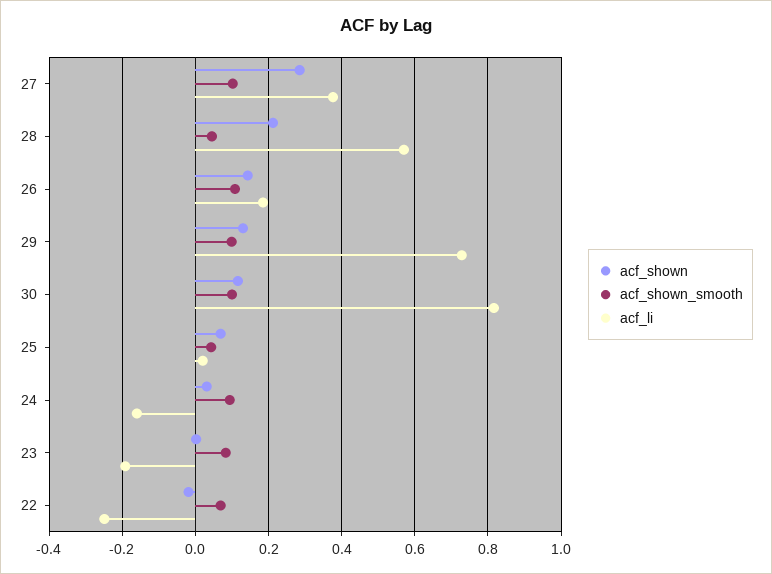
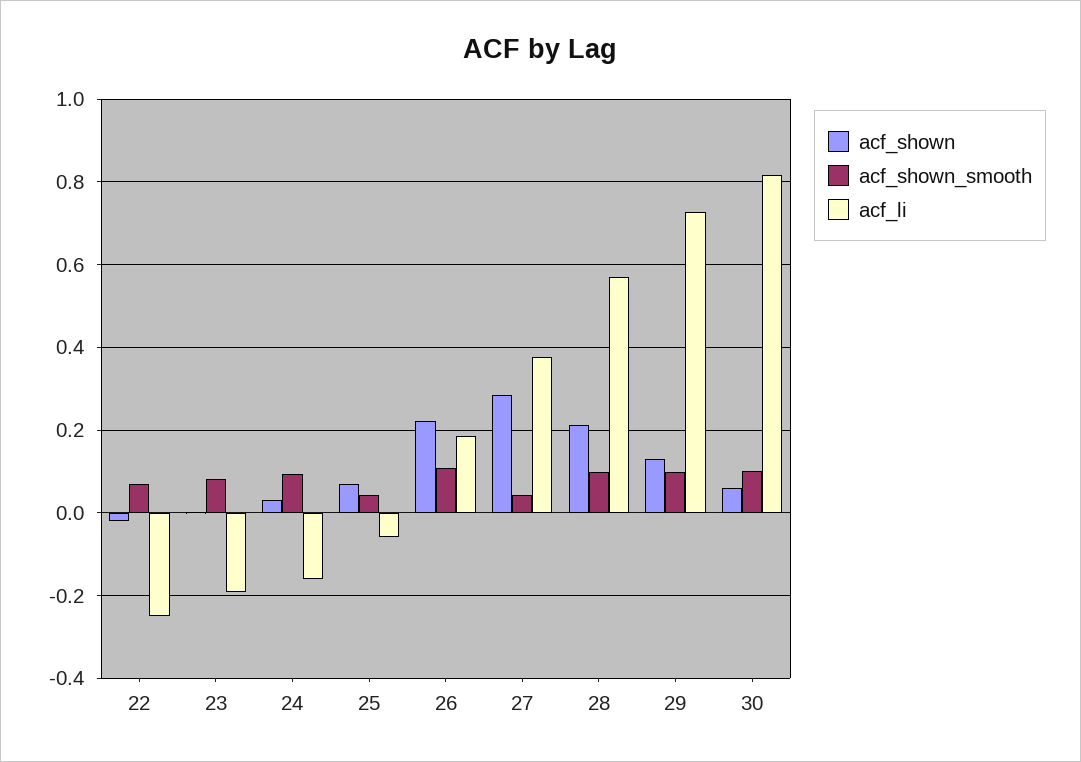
acf_shown_smooth, 27: 0.1 -> 0.04
acf_shown_smooth, 28: 0.04 -> 0.1
acf_shown, 26: 0.14 -> 0.22
acf_shown, 30: 0.12 -> 0.06
acf_li, 25: 0.02 -> -0.06

